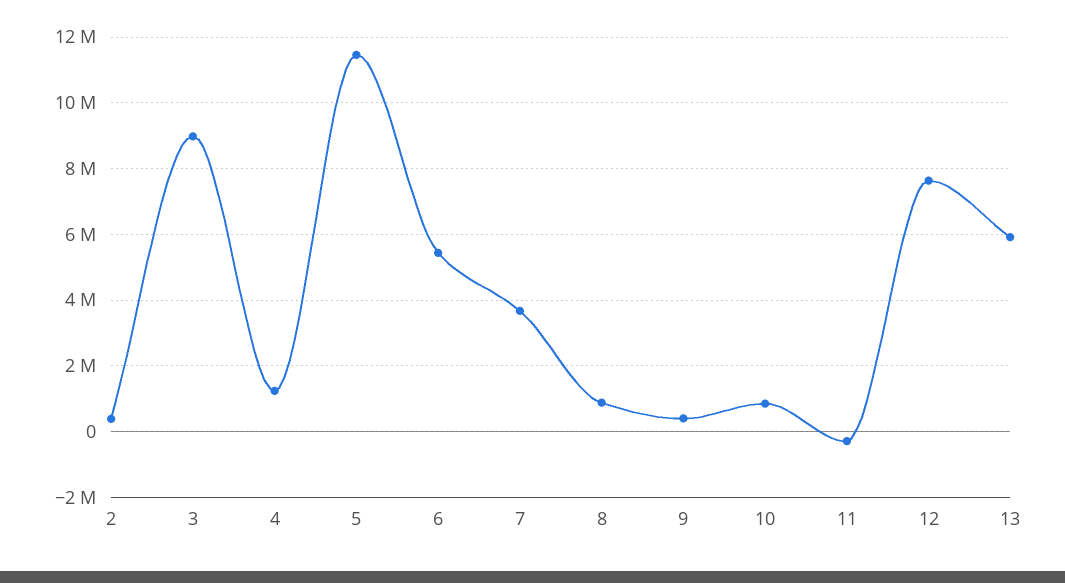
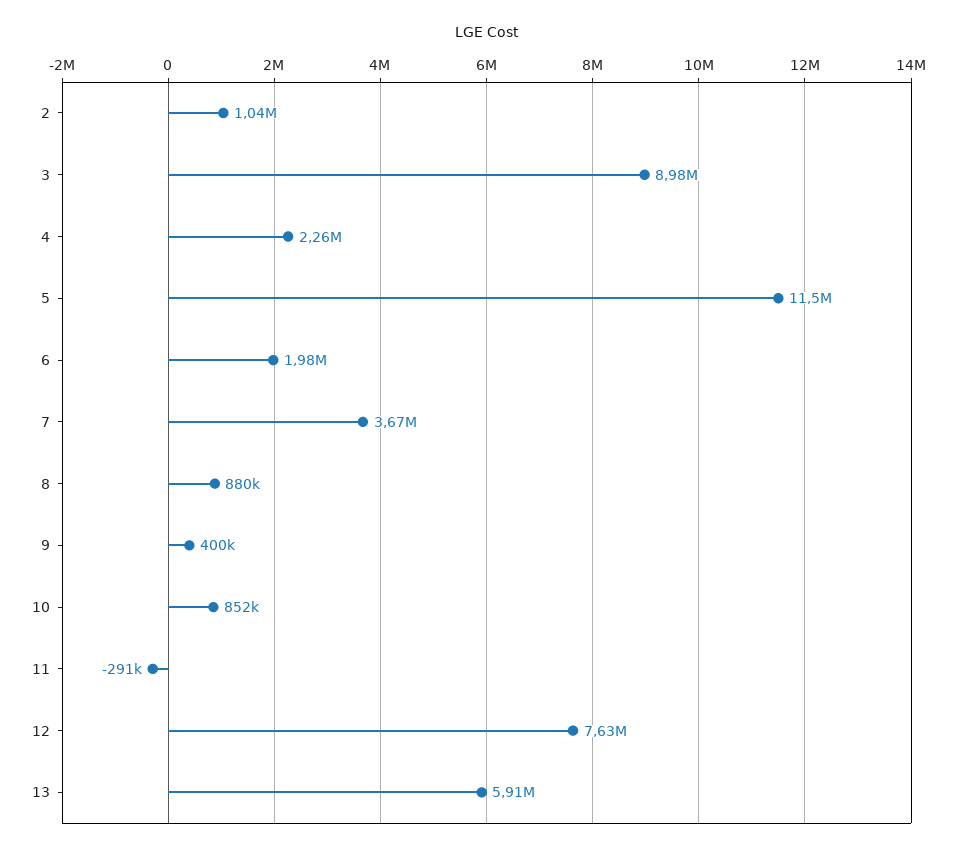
2: 400000 -> 1040000
4: 1200000 -> 2260000
6: 5400000 -> 1980000

